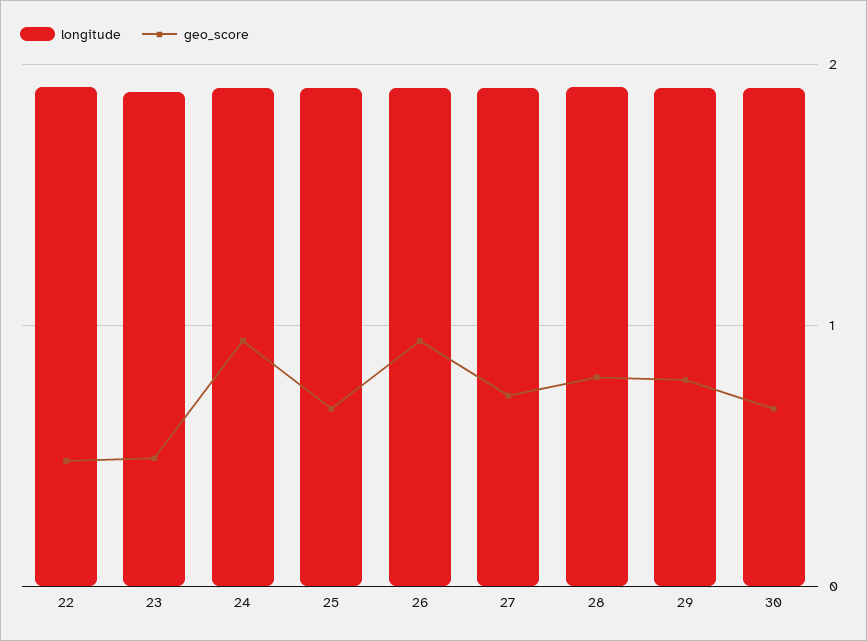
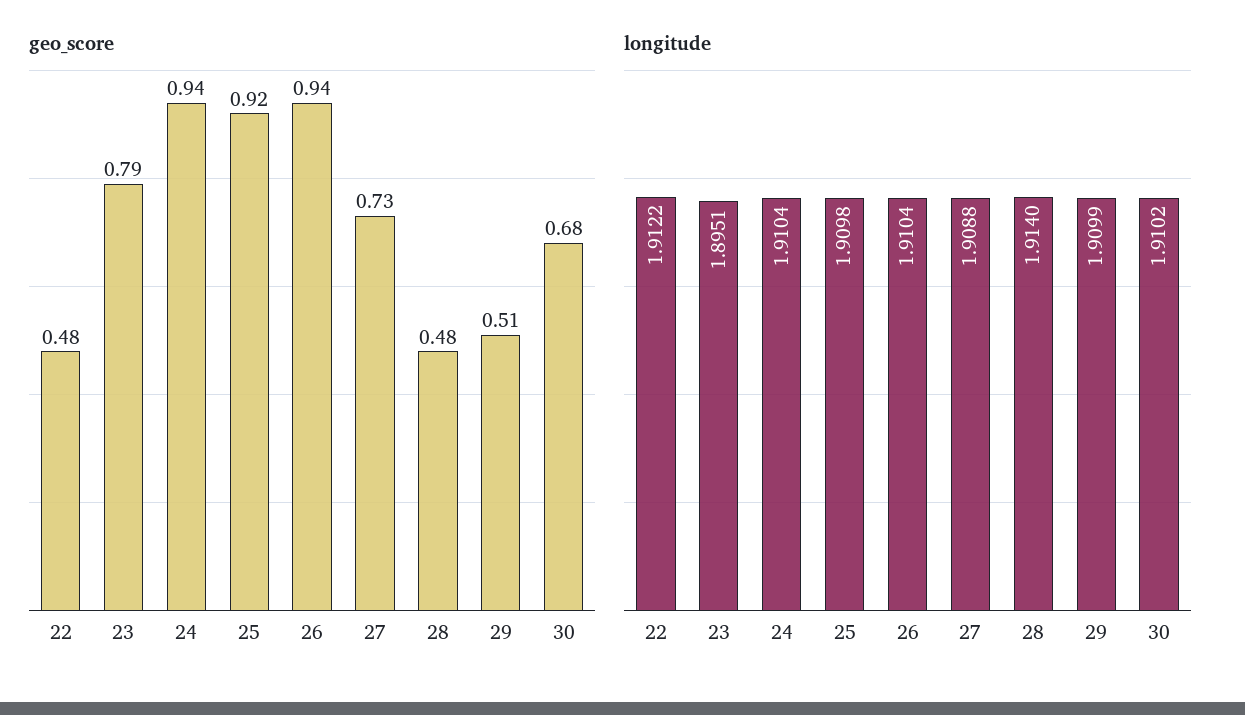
geo_score, 23: 0.5 -> 0.79
geo_score, 25: 0.7 -> 0.92
geo_score, 28: 0.8 -> 0.48
geo_score, 29: 0.8 -> 0.51

